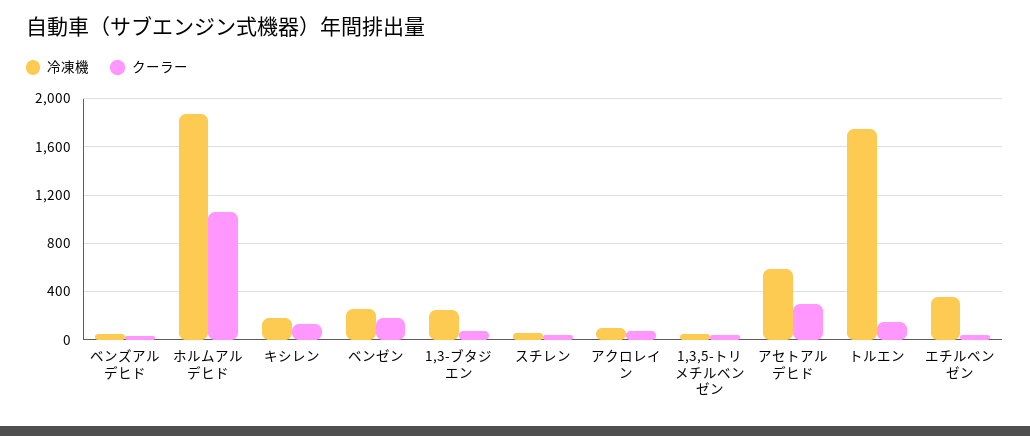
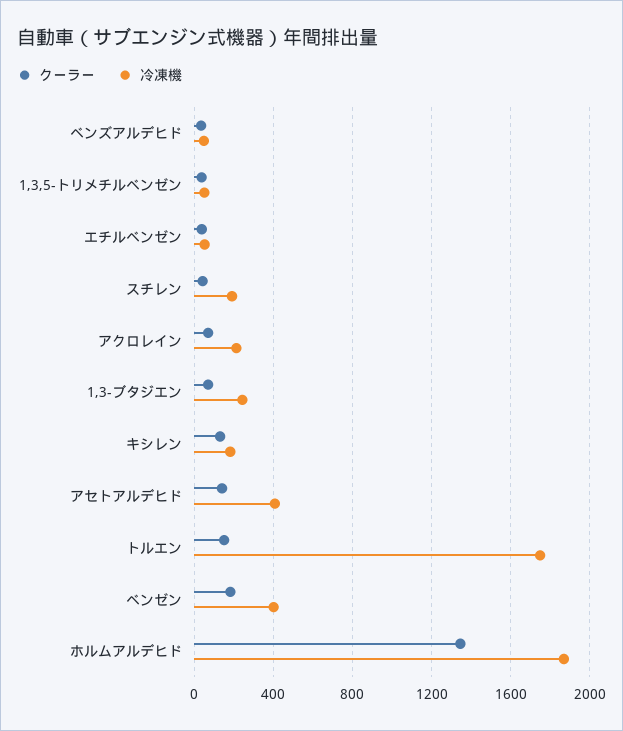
クーラー, ホルムアルデヒド: 1050 -> 1350
冷凍機, ベンゼン: 250 -> 400
冷凍機, スチレン: 50 -> 200
冷凍機, アクロレイン: 100 -> 200
冷凍機, アセトアルデヒド: 600 -> 400
クーラー, アセトアルデヒド: 300 -> 150
冷凍機, エチルベンゼン: 350 -> 50

